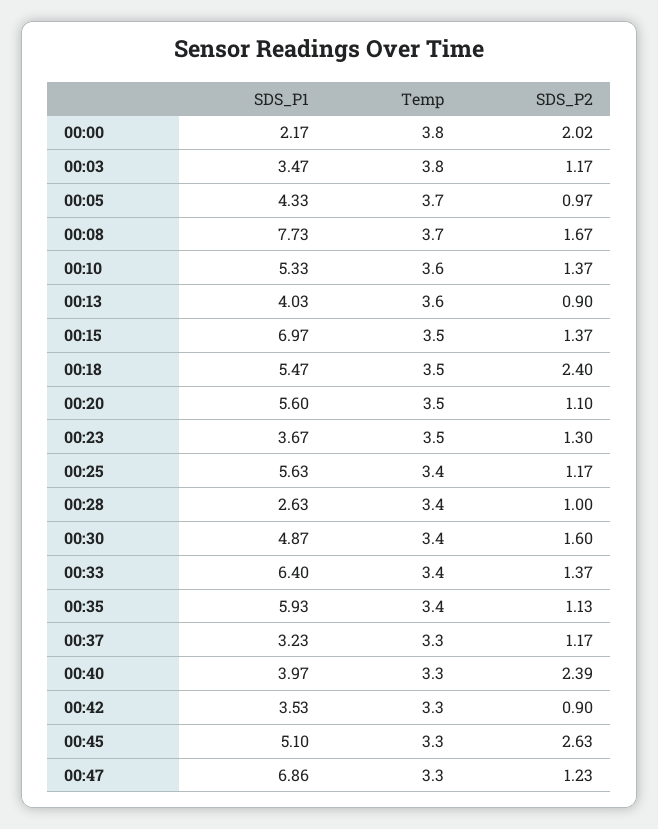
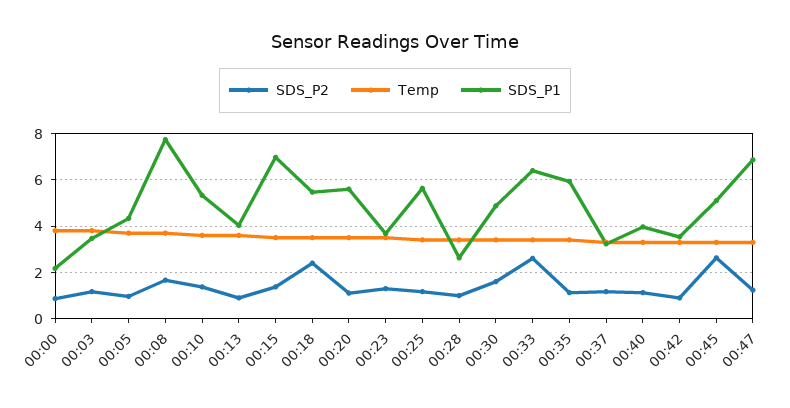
SDS_P2, 00:00: 2.02 -> 1
SDS_P2, 00:33: 1.37 -> 2.5
SDS_P2, 00:40: 2.39 -> 1

